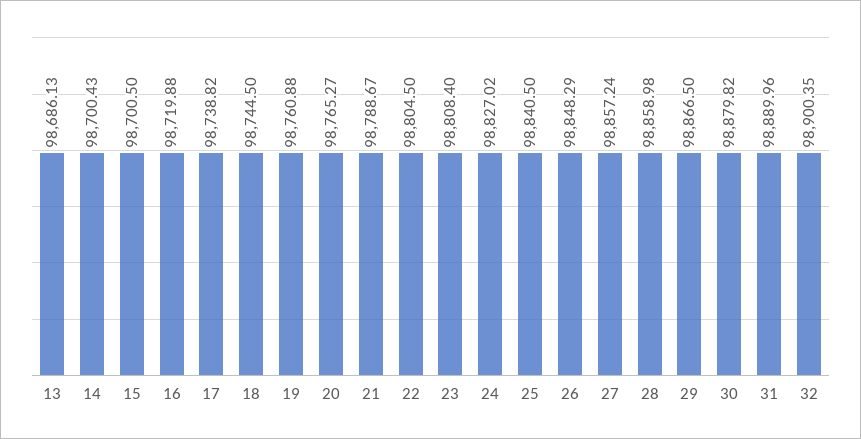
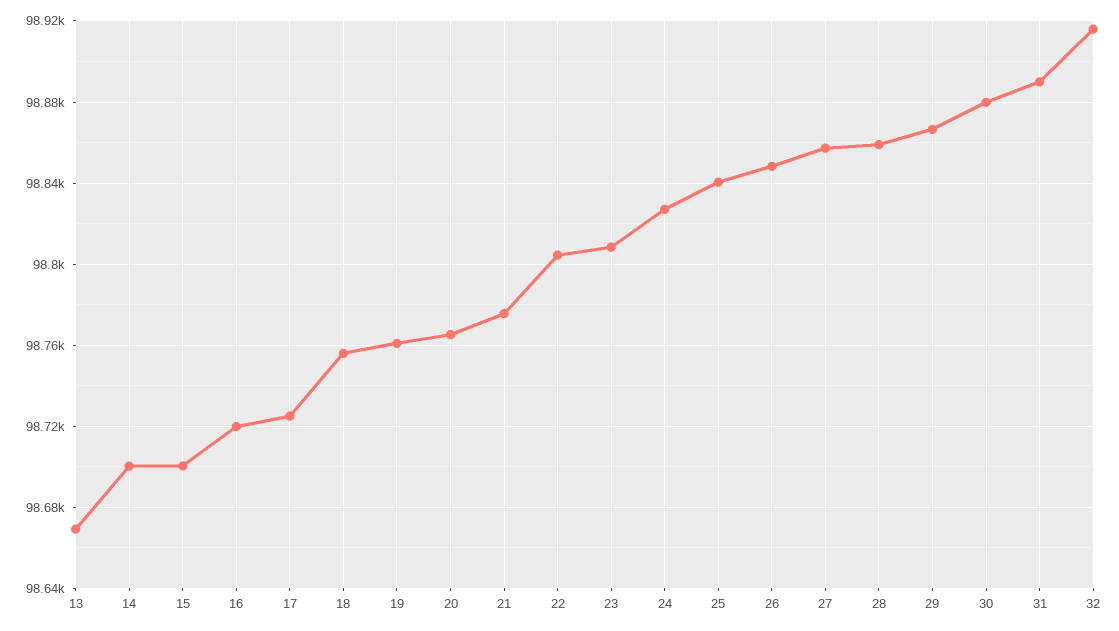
13: 98686.13 -> 98670
17: 98738.82 -> 98725
18: 98744.5 -> 98755
21: 98788.67 -> 98775
32: 98900.35 -> 98915

